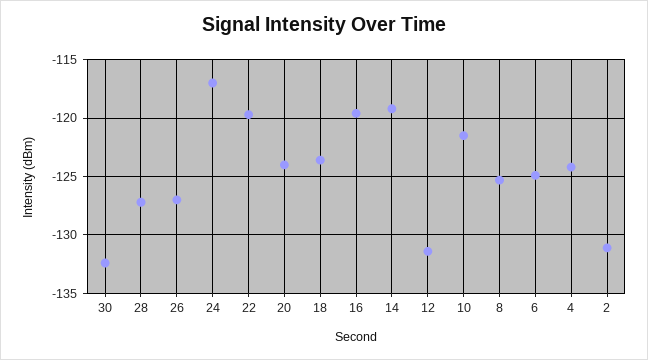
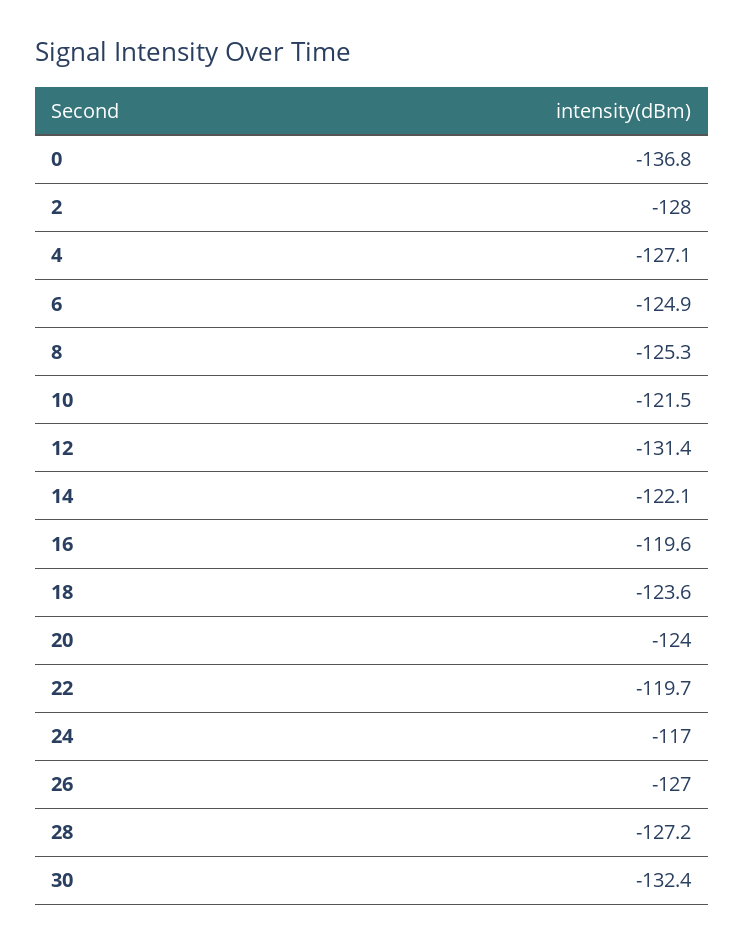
14: -119 -> -122.1
4: -124 -> -127.1
2: -131 -> -128
0: none -> -136.8

